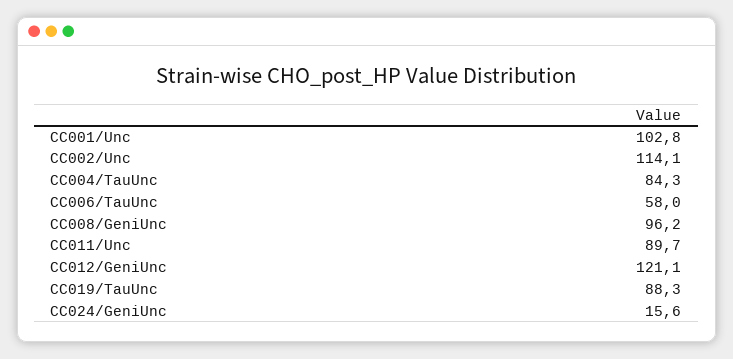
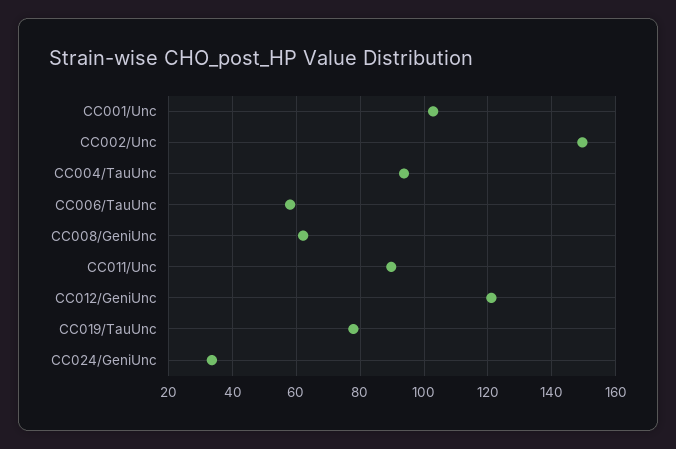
CC002/Unc: 114.1 -> 150
CC004/TauUnc: 84.3 -> 94
CC008/GeniUnc: 96.2 -> 62
CC019/TauUnc: 88.3 -> 78
CC024/GeniUnc: 15.6 -> 34

